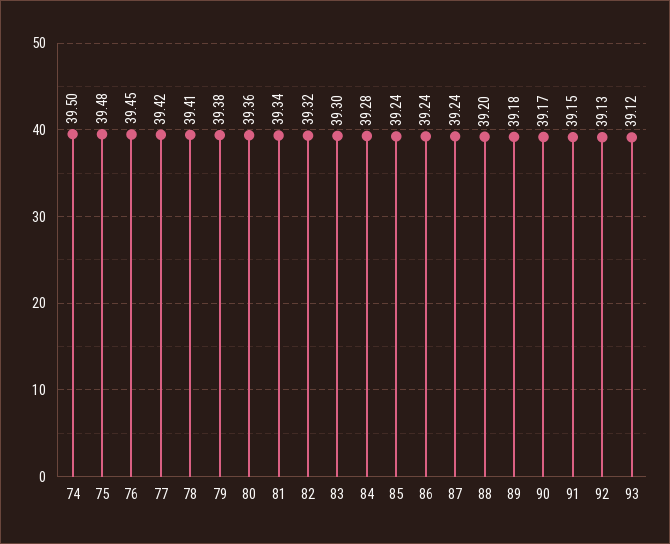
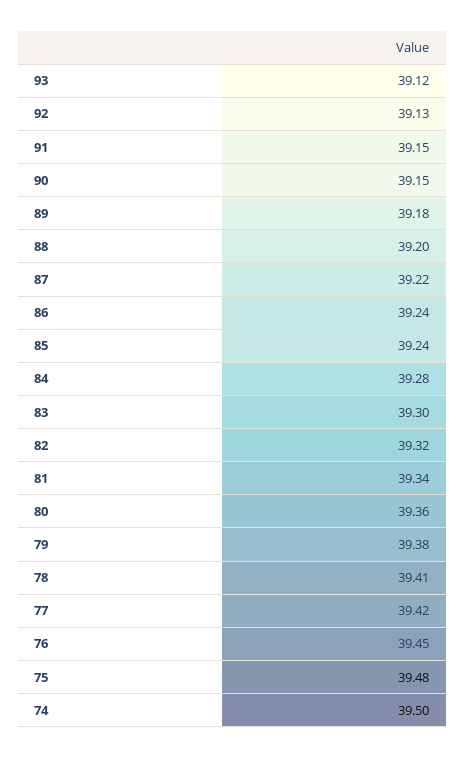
87: 39.24 -> 39.22
90: 39.17 -> 39.15

